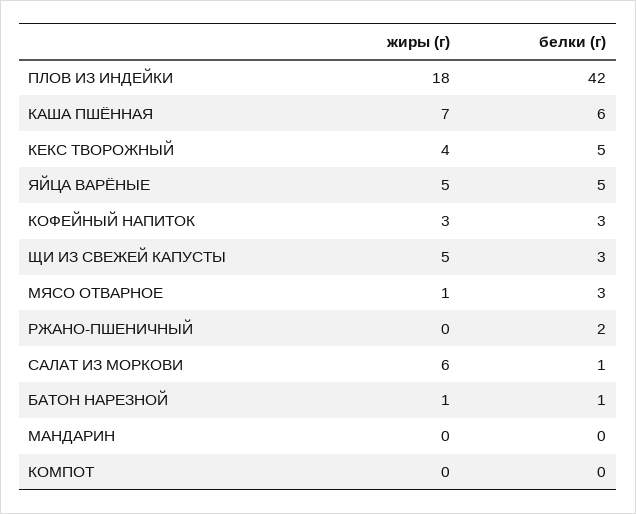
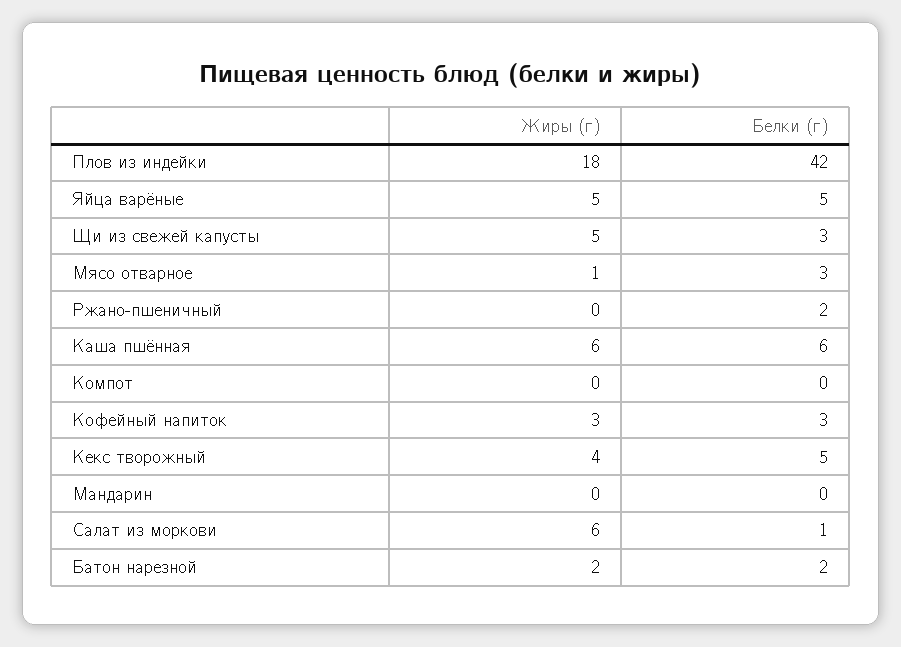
жиры (г), КАША ПШЁННАЯ: 7 -> 6
жиры (г), БАТОН НАРЕЗНОЙ: 1 -> 2
белки (г), БАТОН НАРЕЗНОЙ: 1 -> 2

